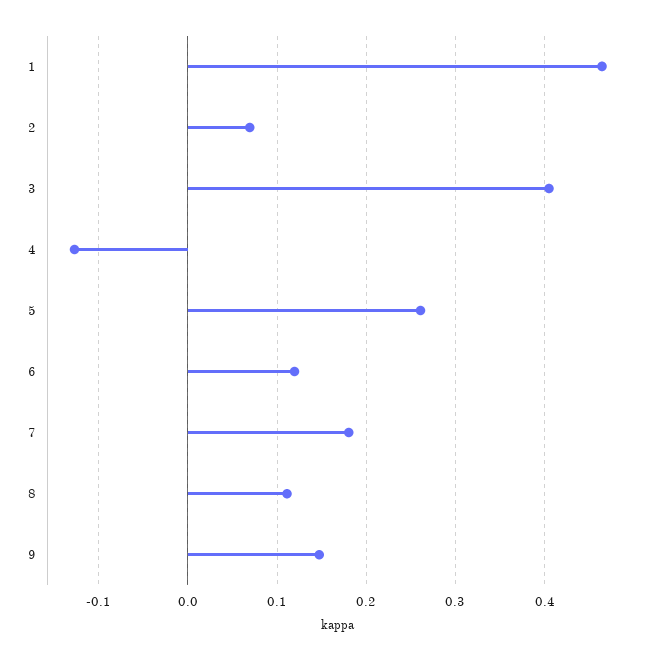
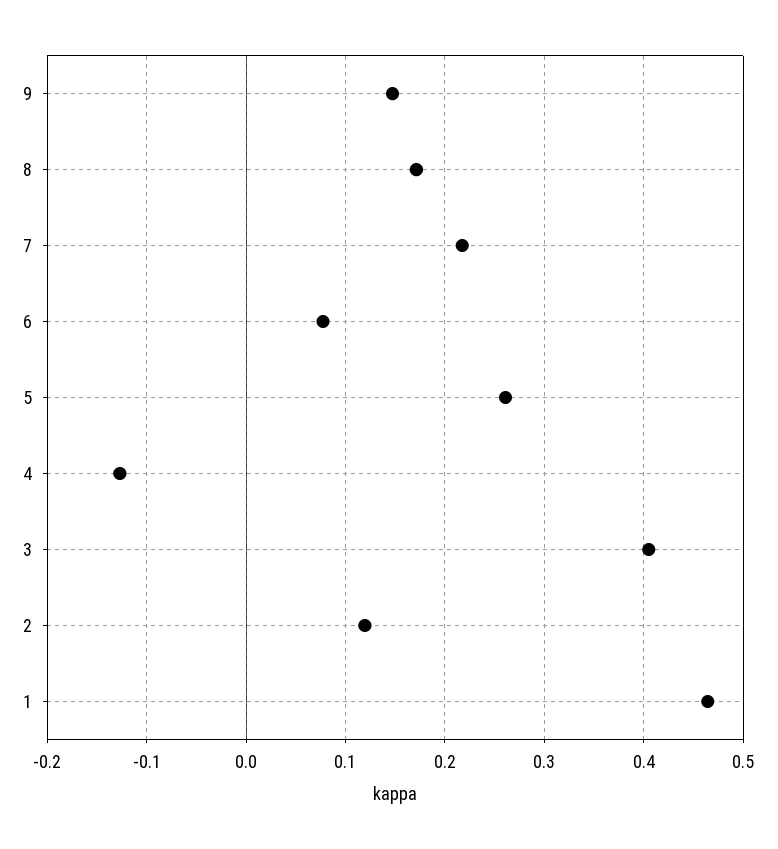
2: 0.07 -> 0.12
6: 0.12 -> 0.08
7: 0.18 -> 0.22
8: 0.11 -> 0.17

